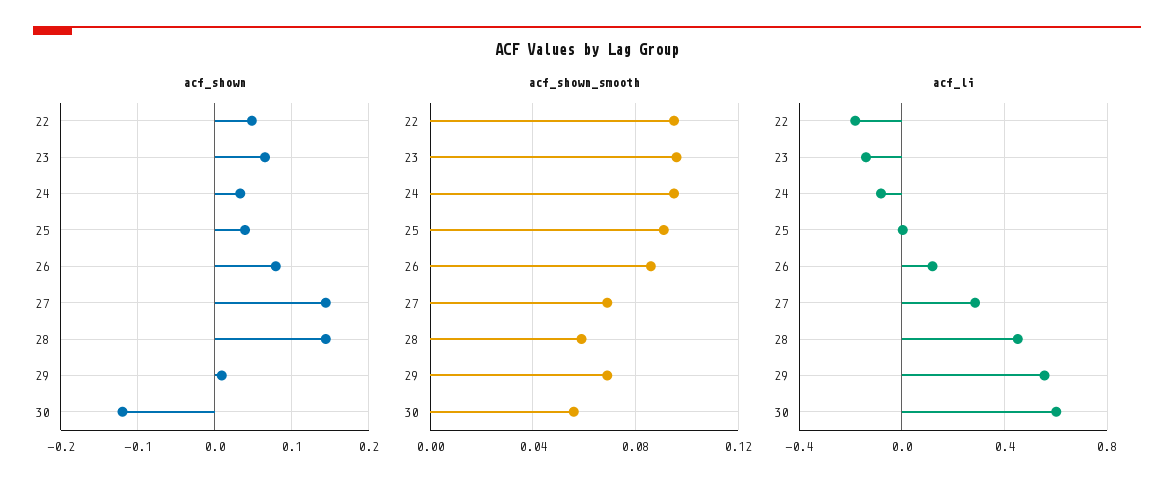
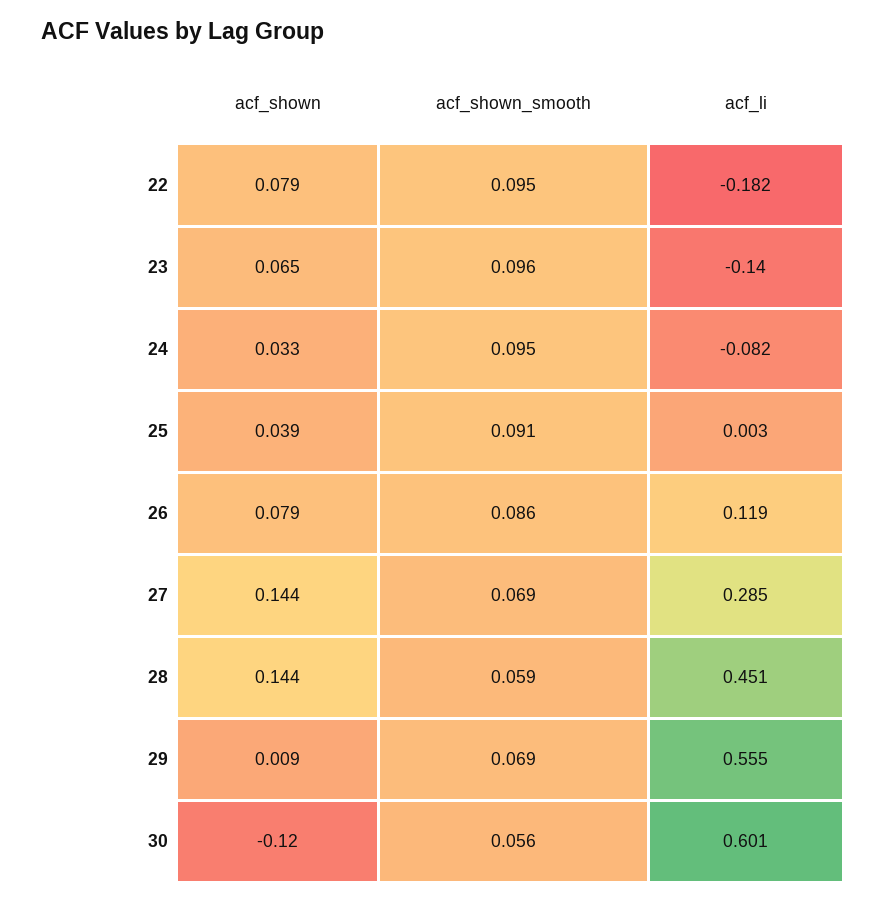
acf_shown, 22: 0.05 -> 0.079

